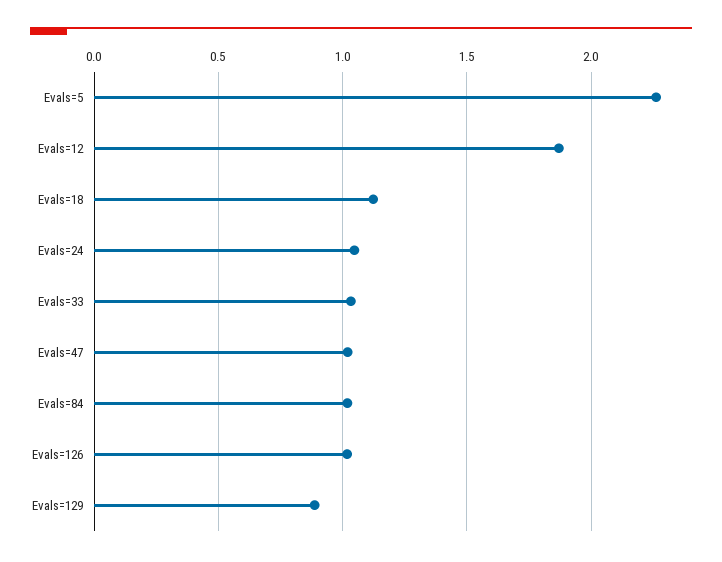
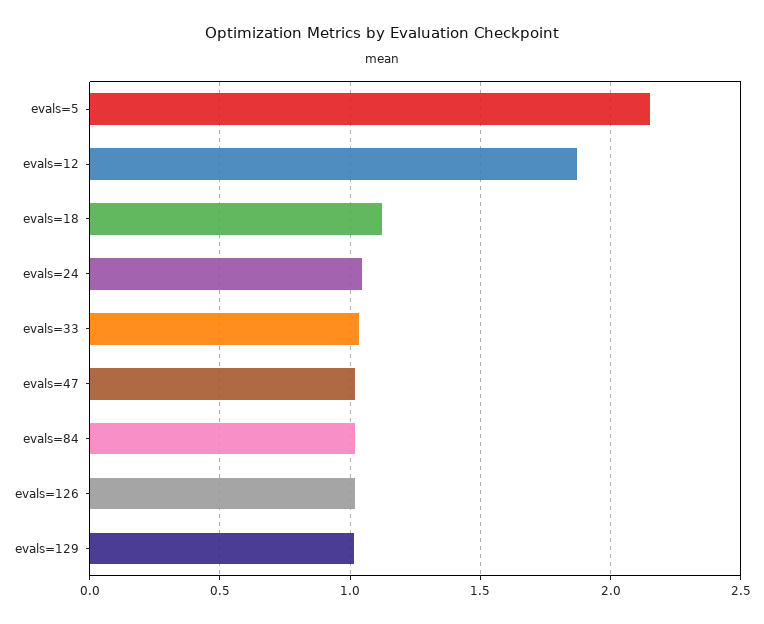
Evals=5: 2.25 -> 2.15
Evals=129: 0.9 -> 1

